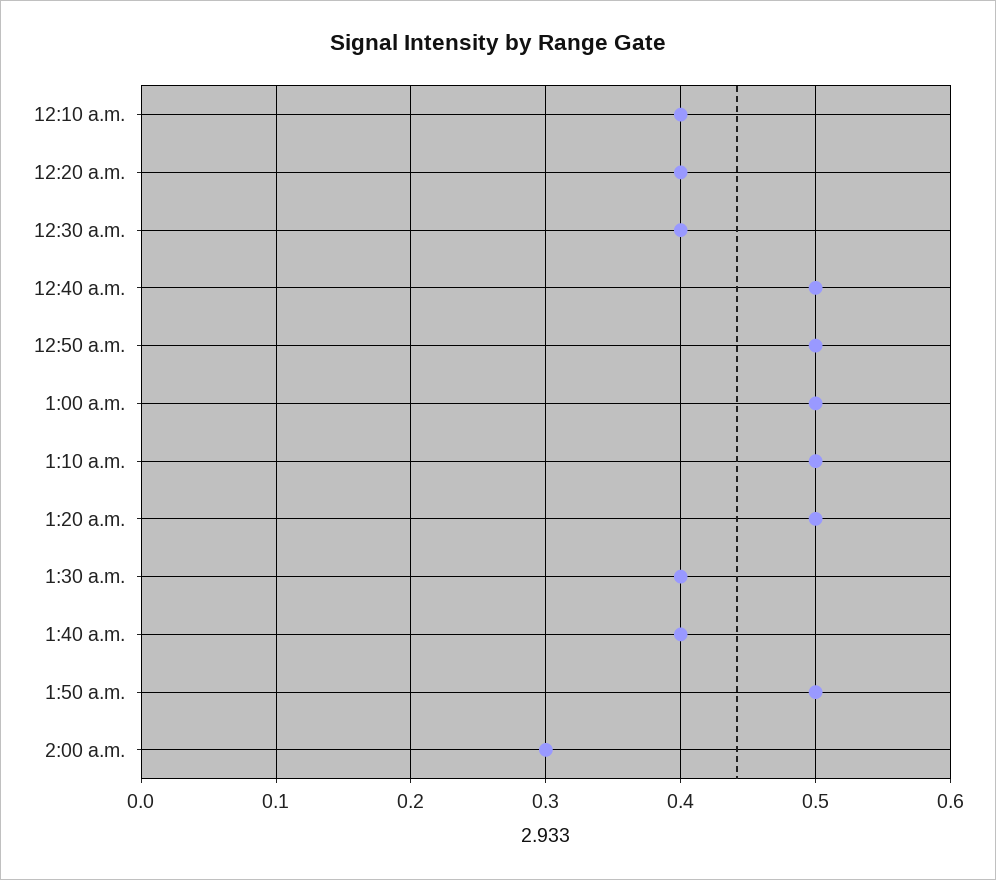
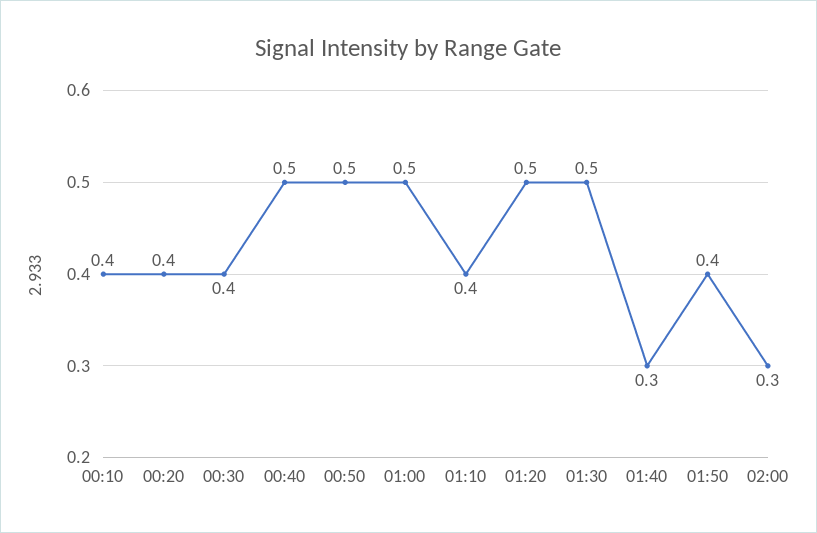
1:10 a.m.: 0.5 -> 0.4
1:30 a.m.: 0.4 -> 0.5
1:40 a.m.: 0.4 -> 0.3
1:50 a.m.: 0.5 -> 0.4

